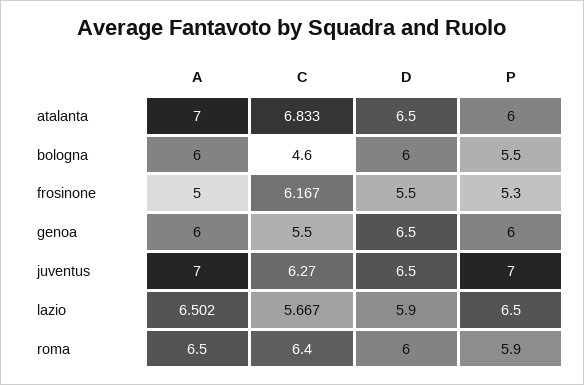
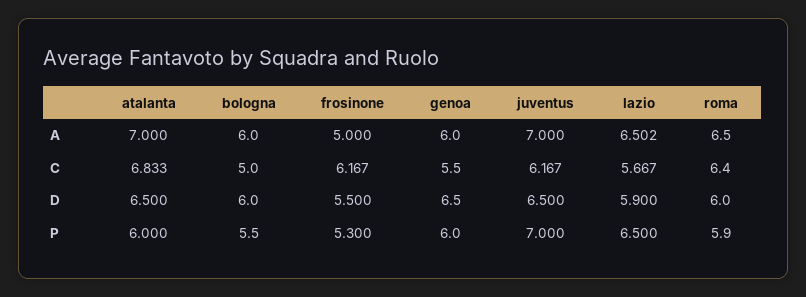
C, bologna: 4.6 -> 5
C, juventus: 6.27 -> 6.167

